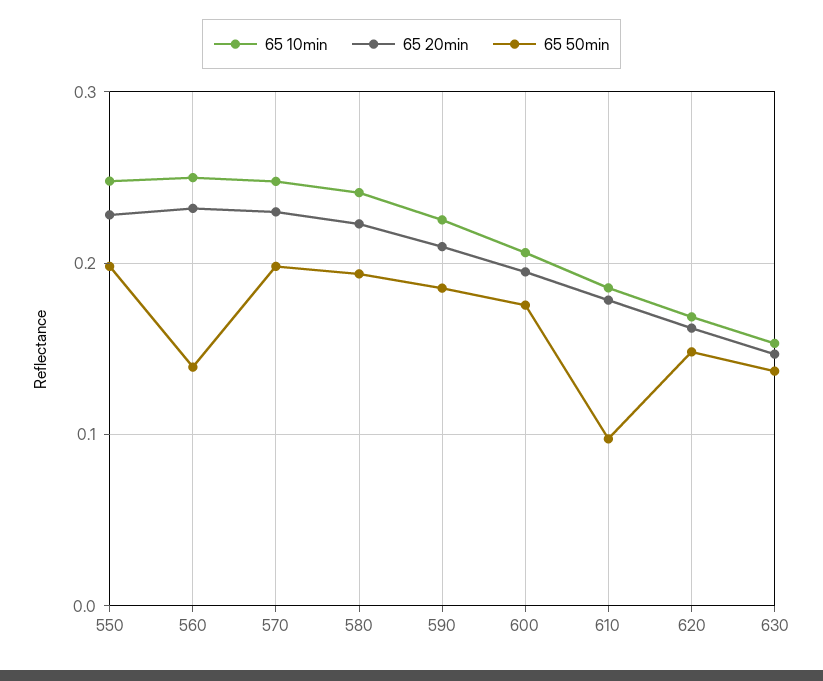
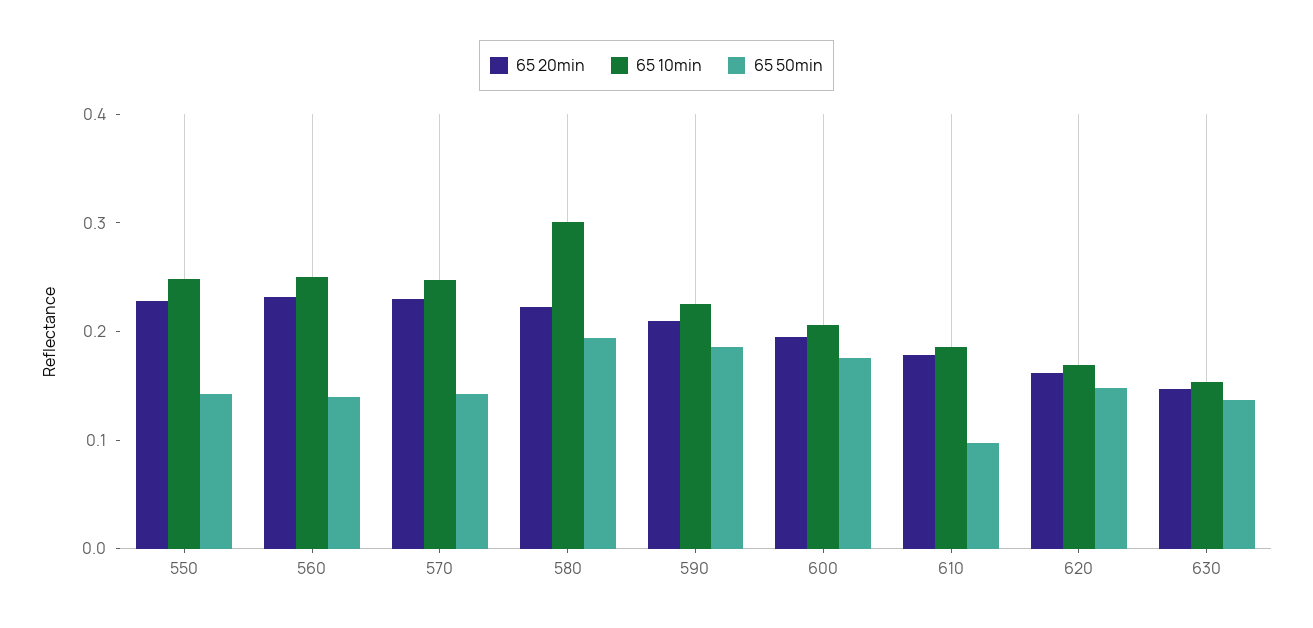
65 50min, 550: 0.2 -> 0.14
65 50min, 570: 0.2 -> 0.14
65 10min, 580: 0.24 -> 0.3

